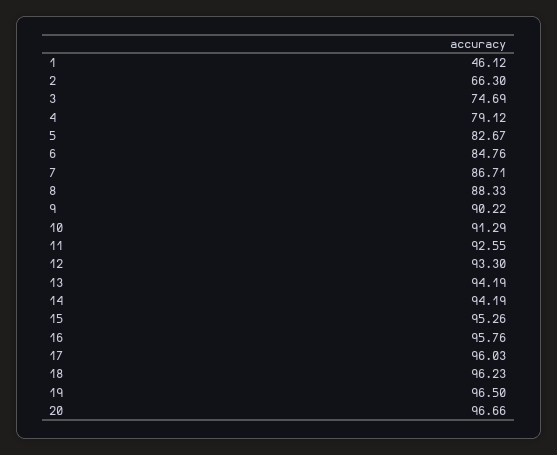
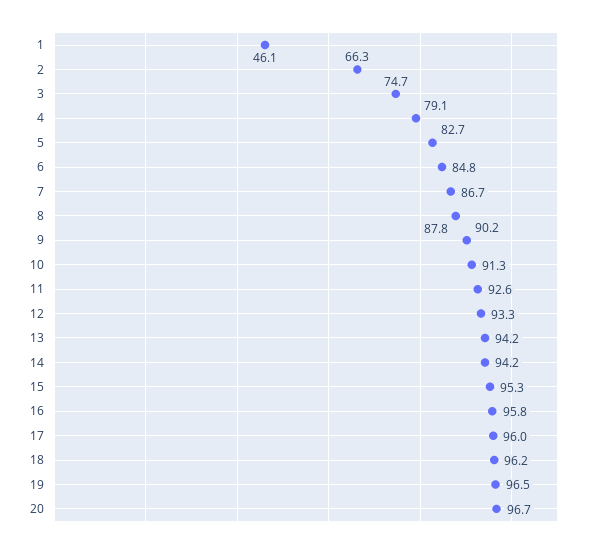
8: 88.33 -> 87.8

